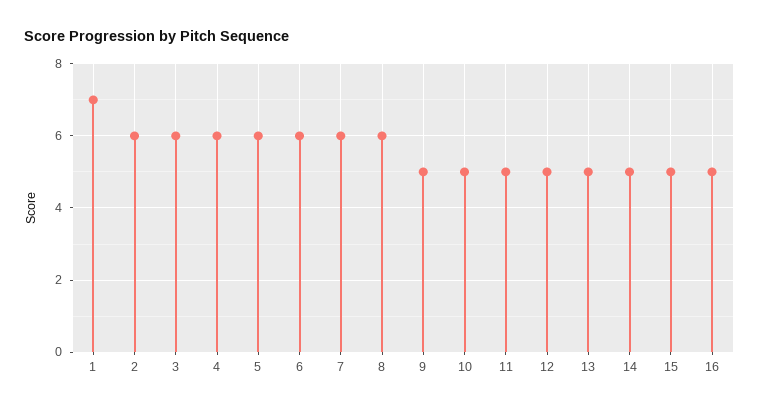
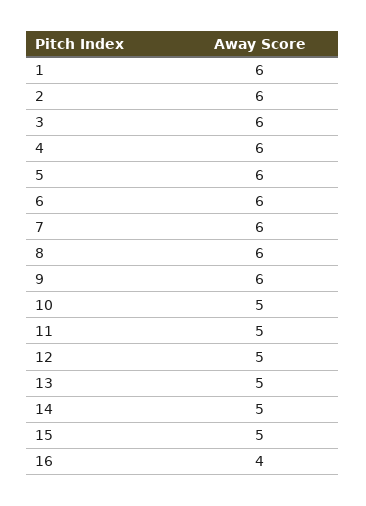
1: 7 -> 6
9: 5 -> 6
16: 5 -> 4

